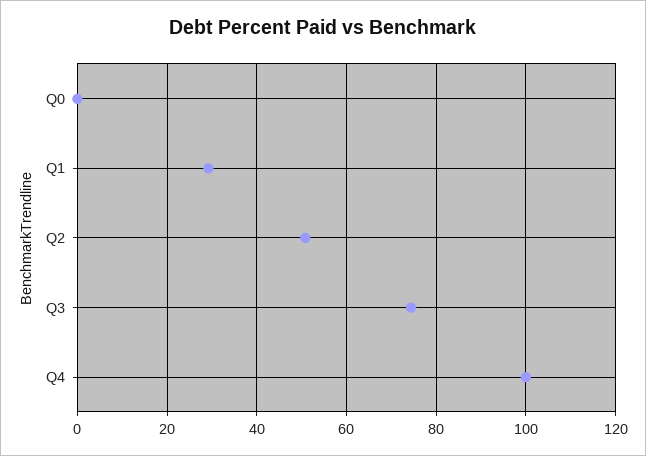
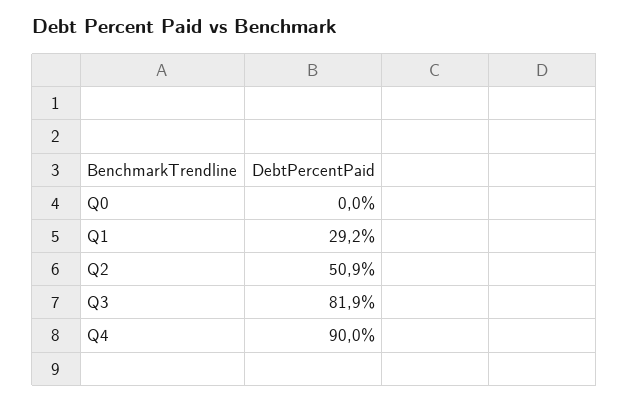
Q3: 74 -> 81.9
Q4: 100 -> 90

